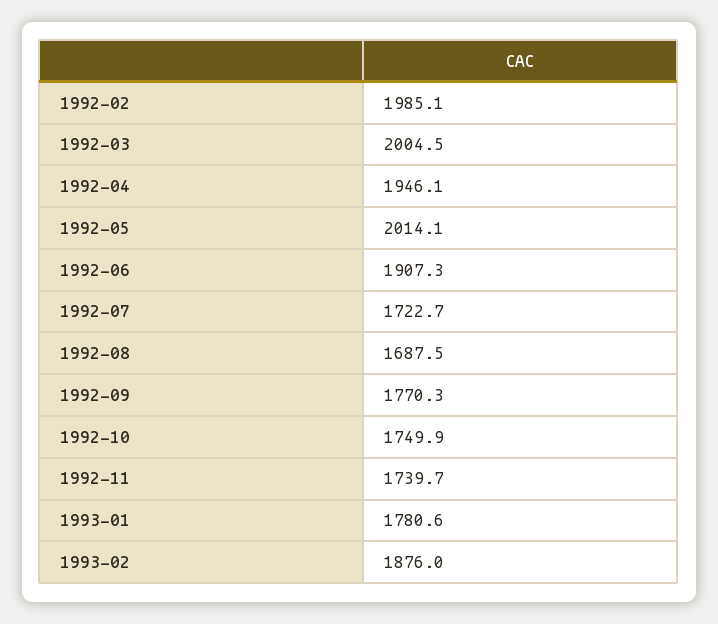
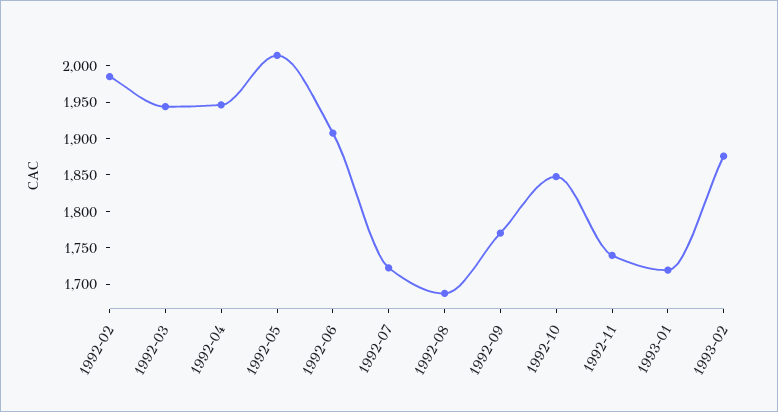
1992-03: 2004.5 -> 1950
1992-10: 1749.9 -> 1850
1993-01: 1780.6 -> 1725

